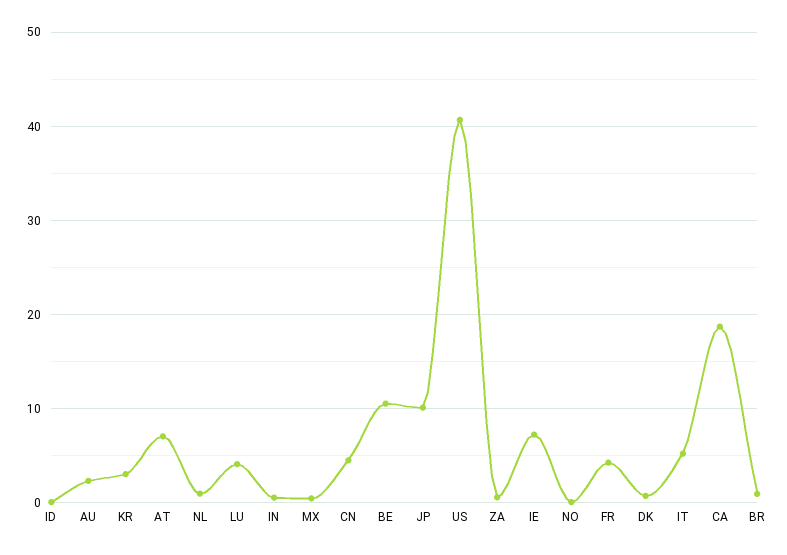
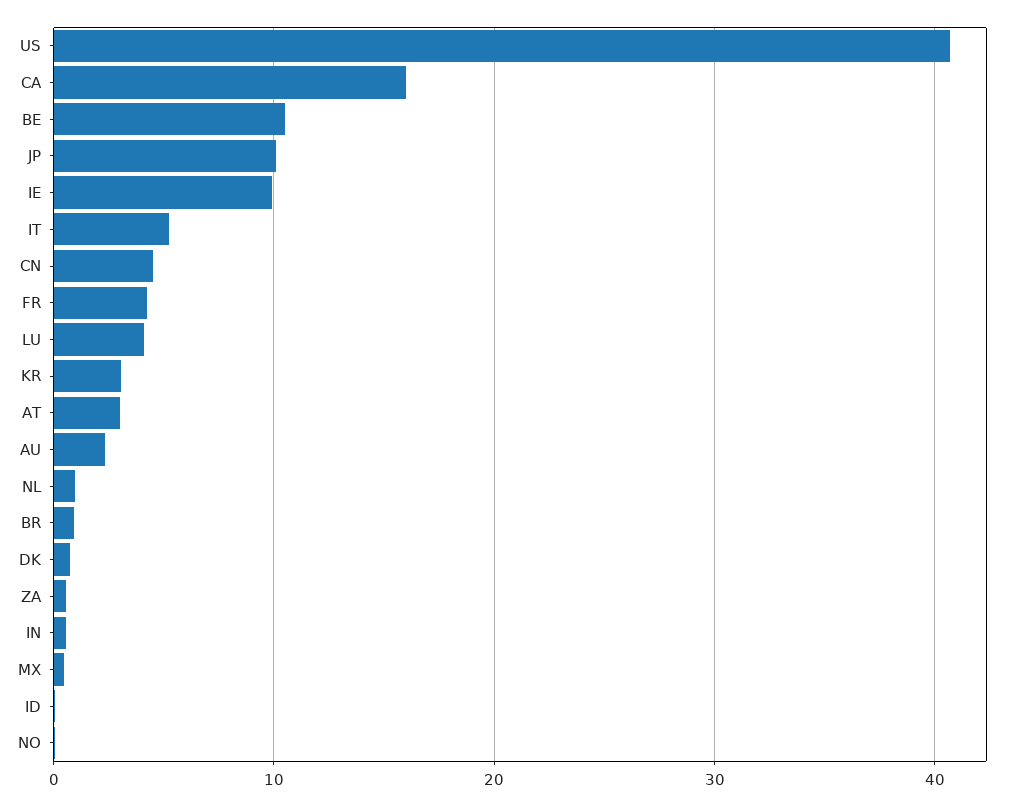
AT: 7 -> 3
IE: 7 -> 10
CA: 19 -> 16

